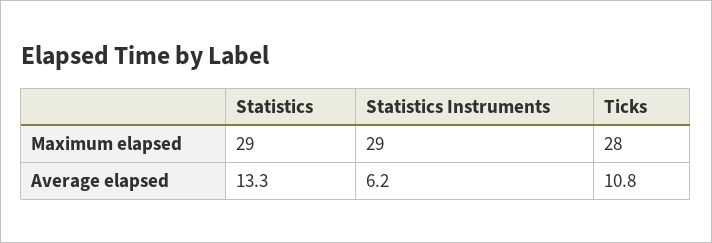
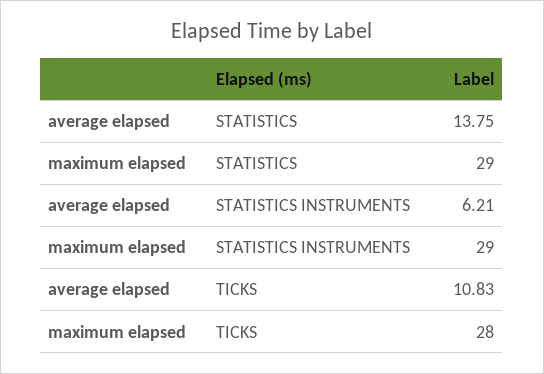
Statistics, Average elapsed: 13.3 -> 13.75

